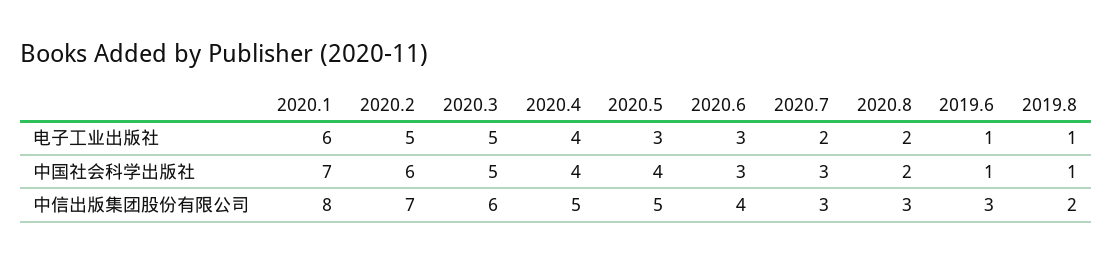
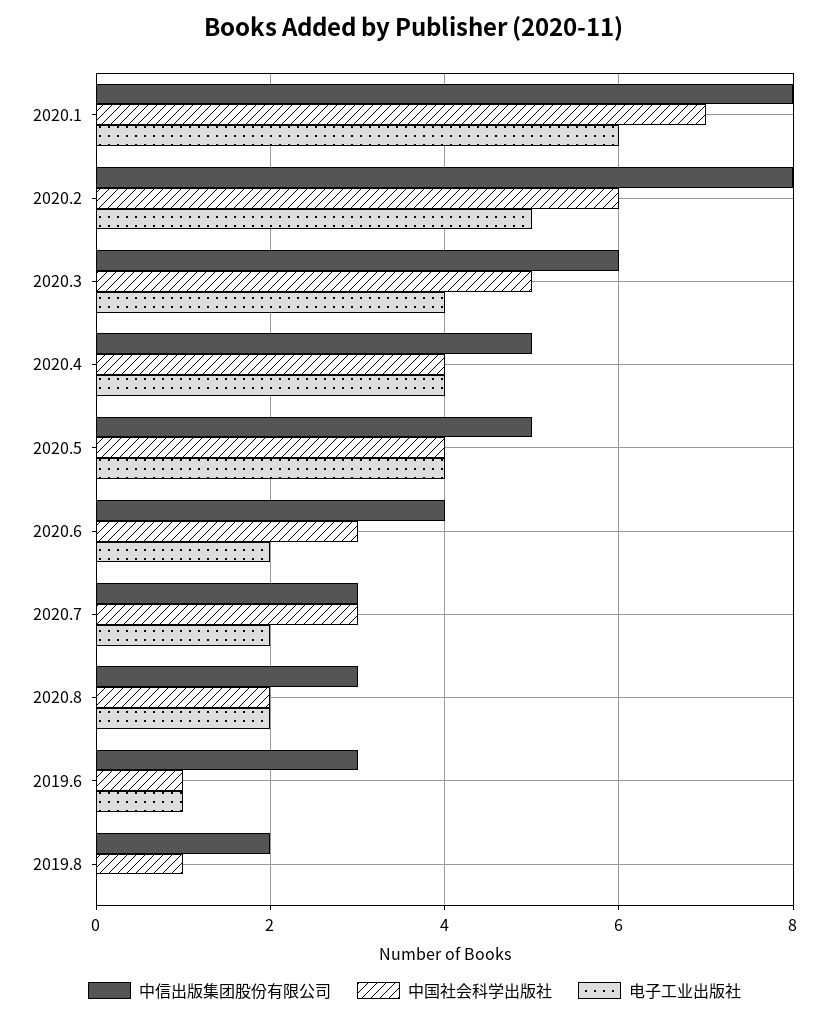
电子工业出版社, 2020.3: 5 -> 4
电子工业出版社, 2020.5: 3 -> 4
电子工业出版社, 2020.6: 3 -> 2
电子工业出版社, 2019.8: 1 -> 0
中信出版集团股份有限公司, 2020.2: 7 -> 8

